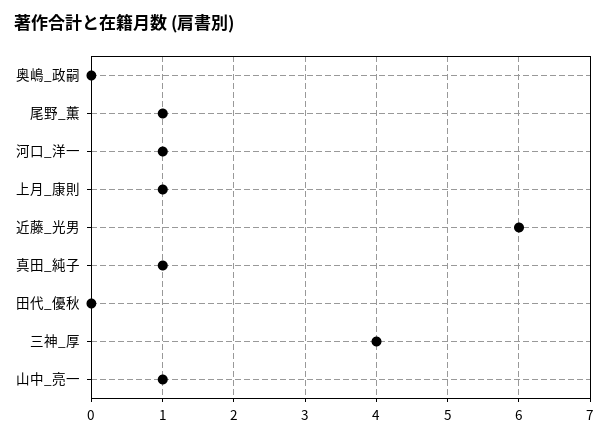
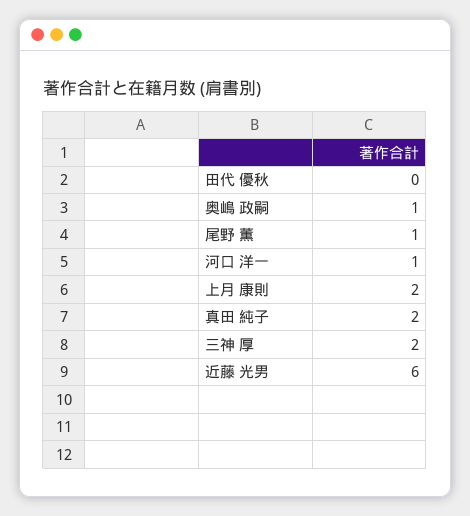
奥嶋_政嗣: 0 -> 1
上月_康則: 1 -> 2
真田_純子: 1 -> 2
三神_厚: 4 -> 2
山中_亮一: 1 -> none

